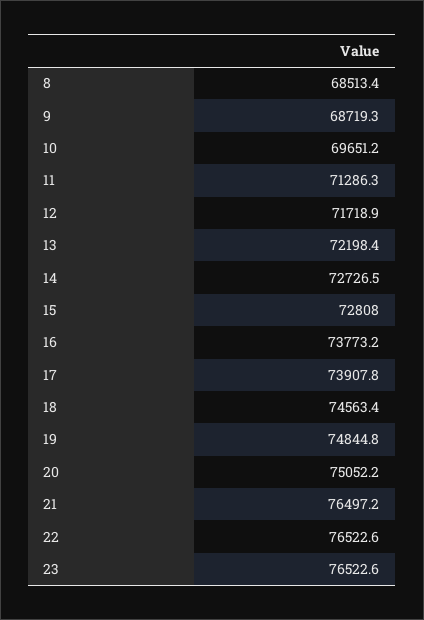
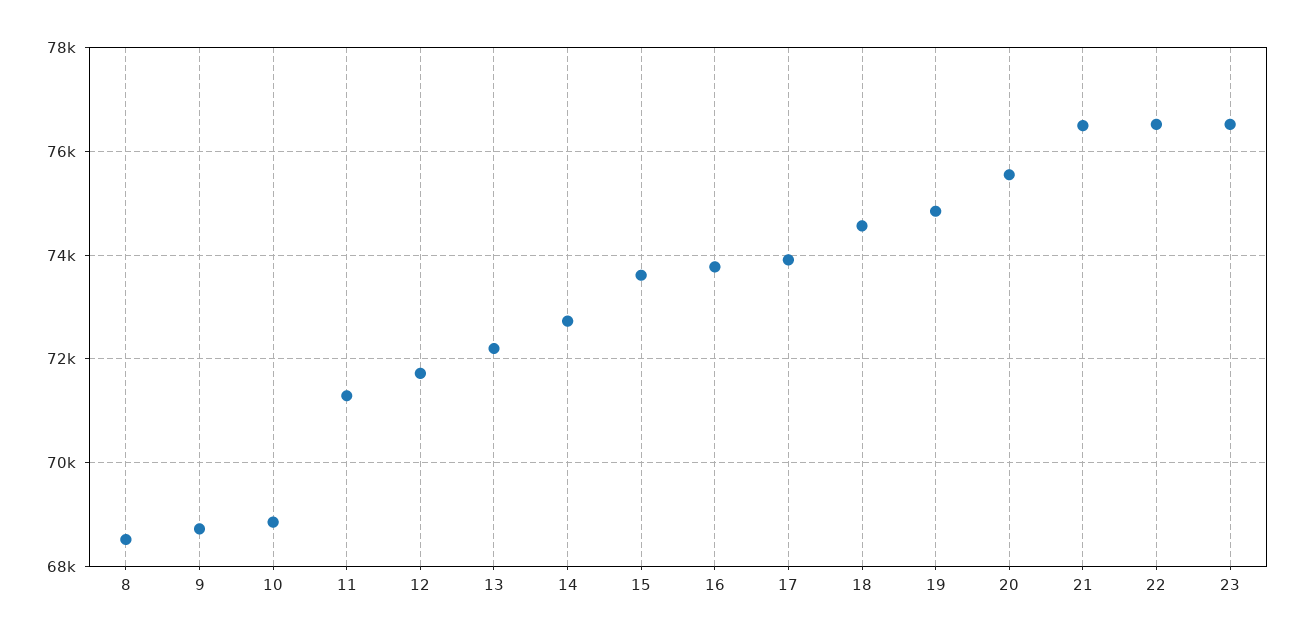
10: 69651.2 -> 68800
15: 72808 -> 73600
20: 75052.2 -> 75600

